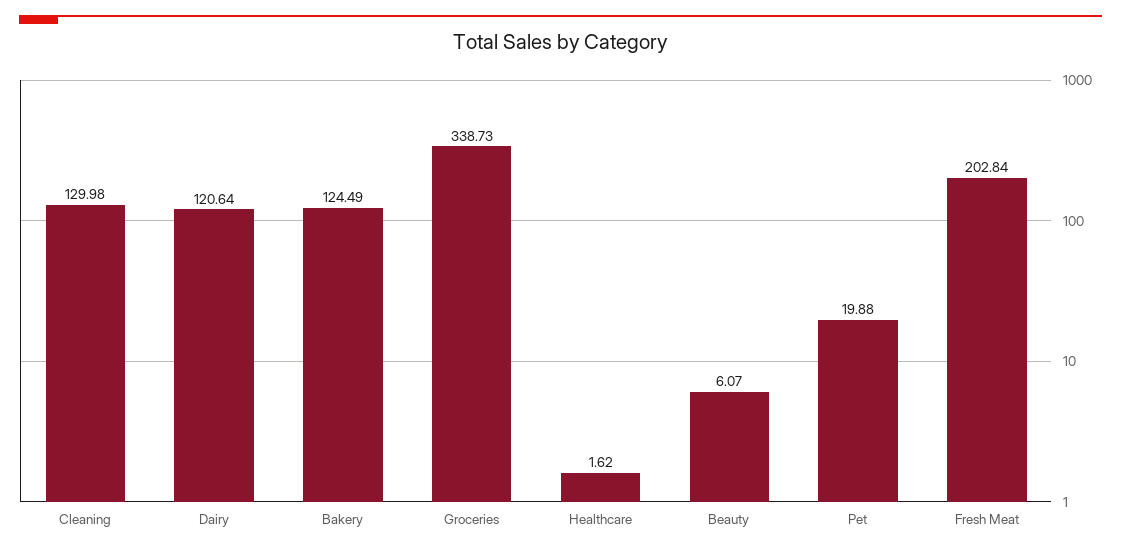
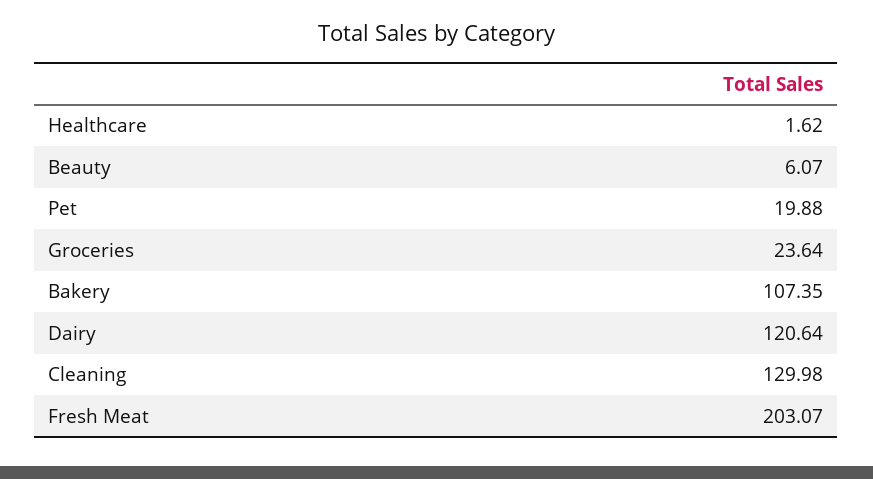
Bakery: 124.49 -> 107.35
Groceries: 338.73 -> 23.64
Fresh Meat: 202.84 -> 203.07

